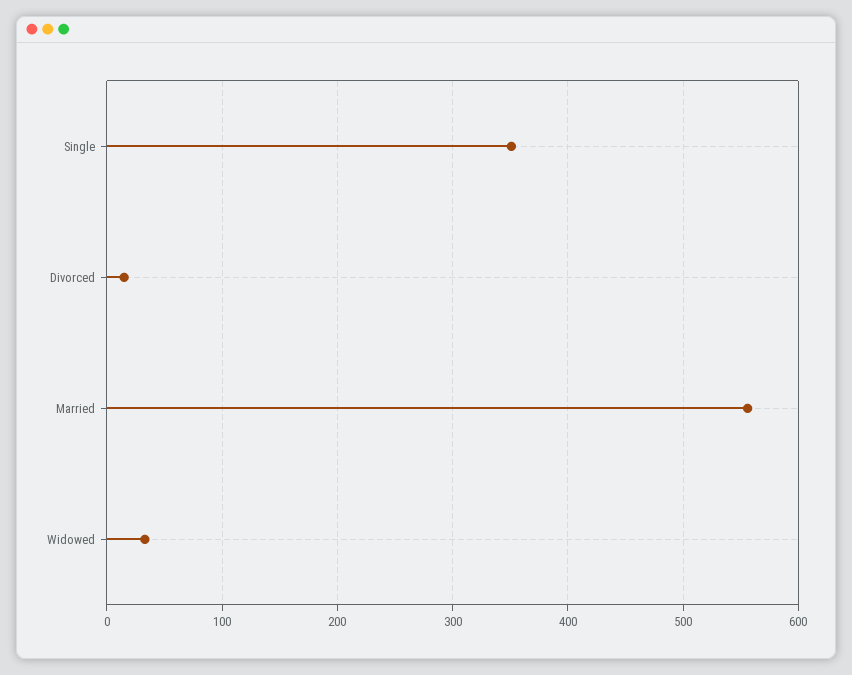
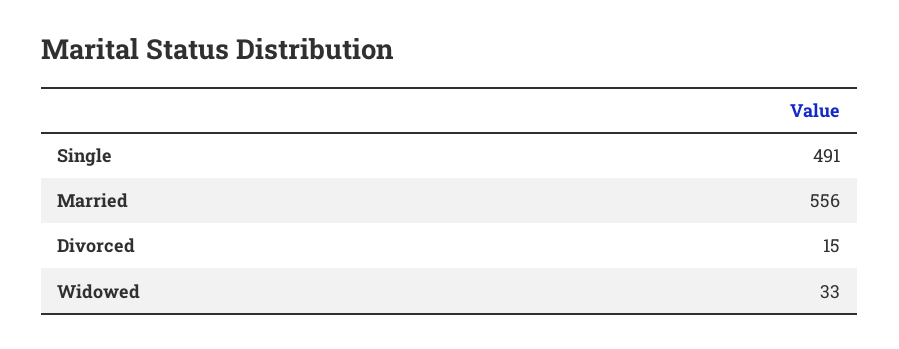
Single: 350 -> 491

